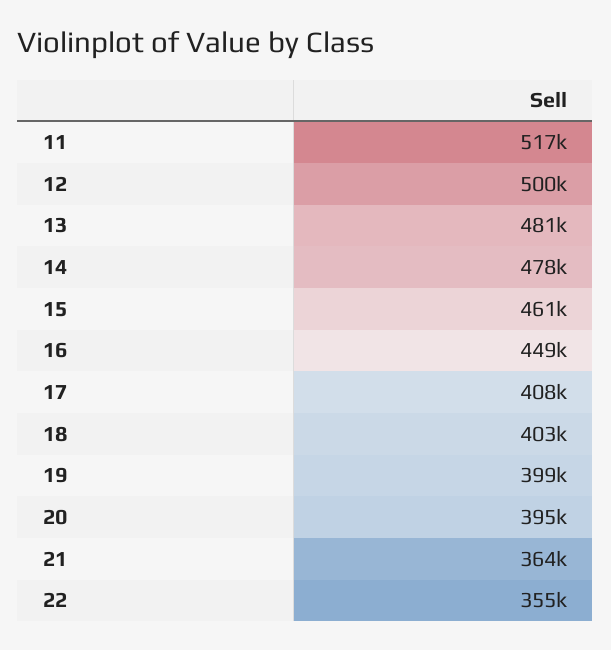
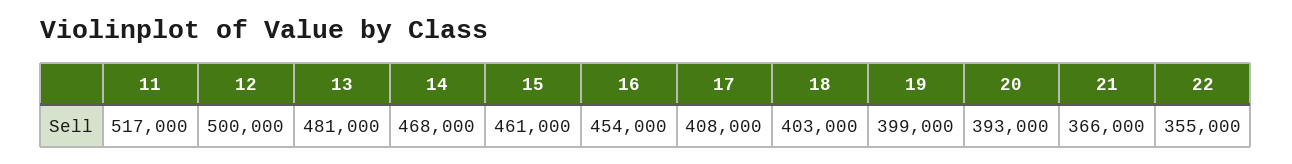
14: 478000 -> 468000
16: 449000 -> 454000
20: 395000 -> 393000
21: 364000 -> 366000

